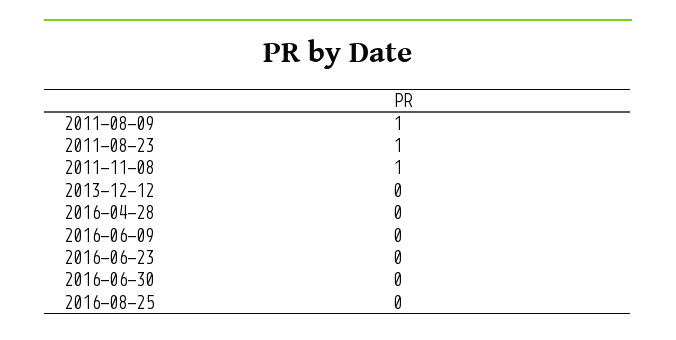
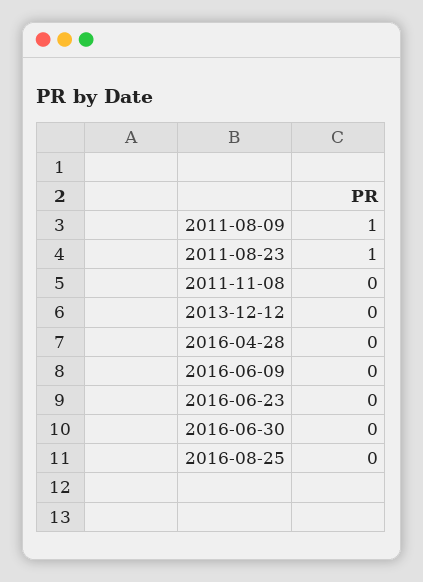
2011-11-08: 1 -> 0

